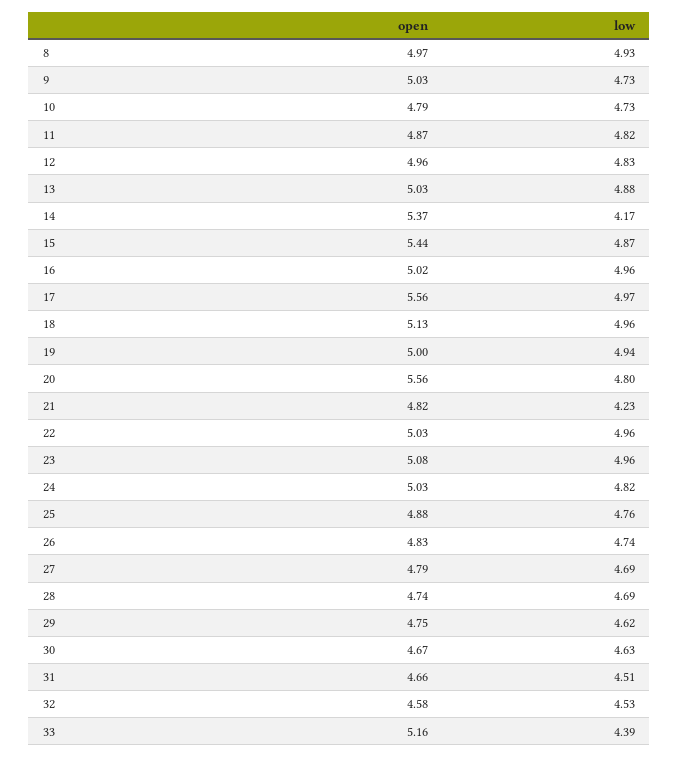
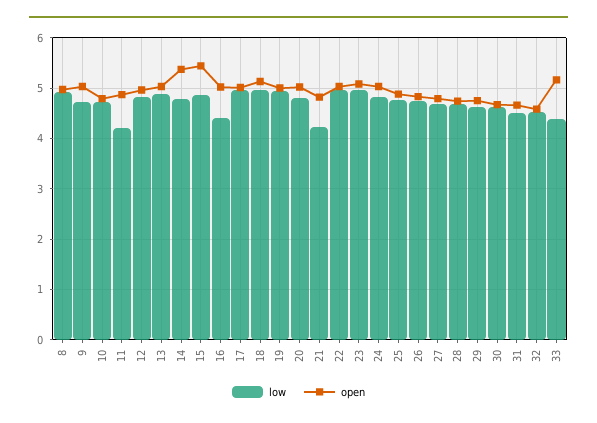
low, 11: 4.82 -> 4.2
low, 14: 4.17 -> 4.8
low, 16: 4.96 -> 4.4
open, 17: 5.56 -> 5
open, 20: 5.56 -> 5

